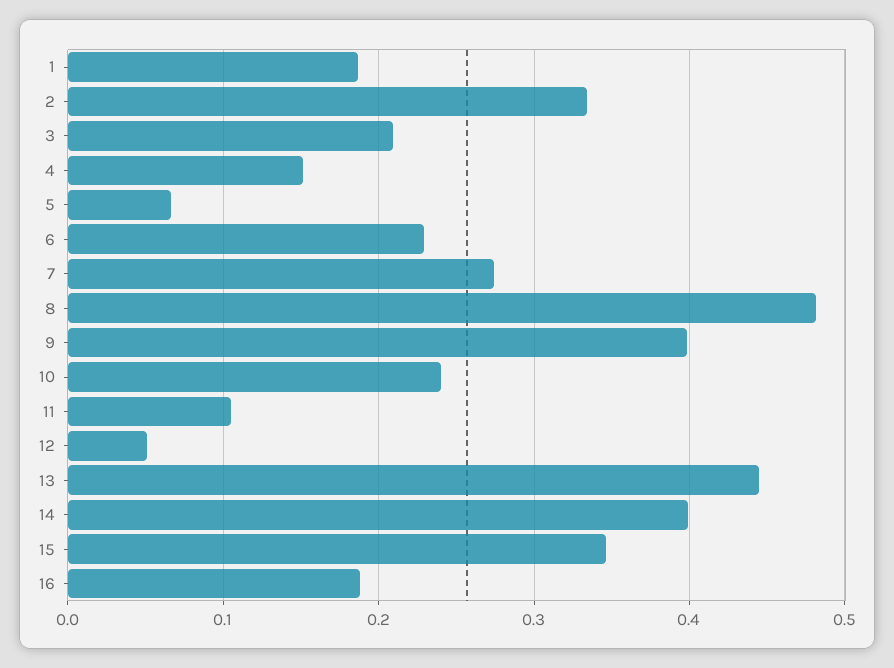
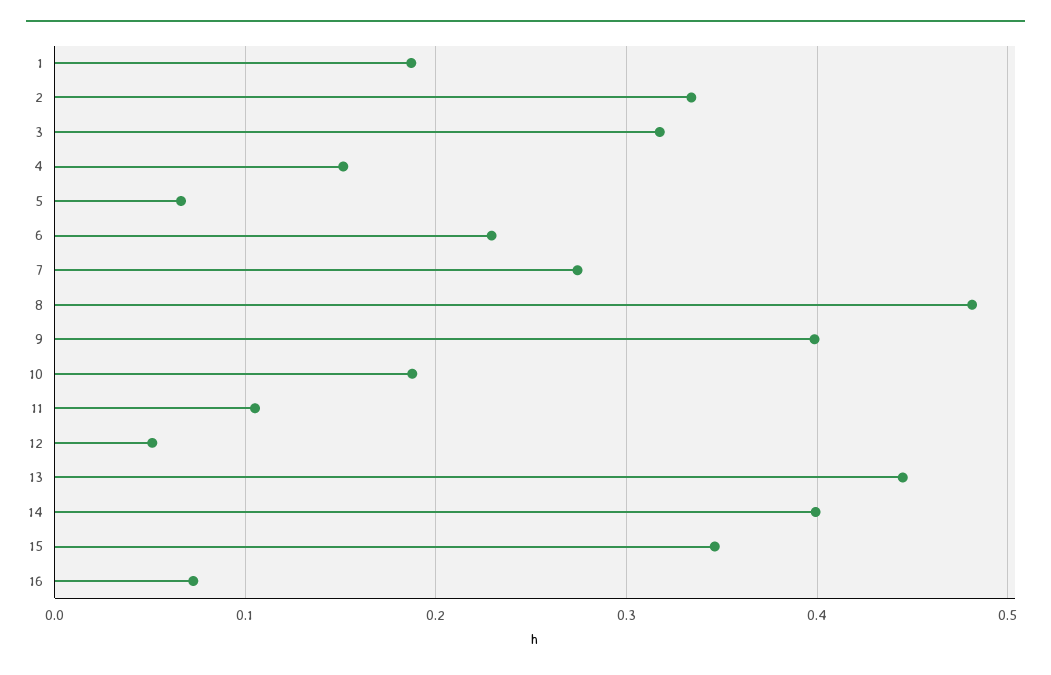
3: 0.21 -> 0.32
10: 0.24 -> 0.19
16: 0.19 -> 0.07

